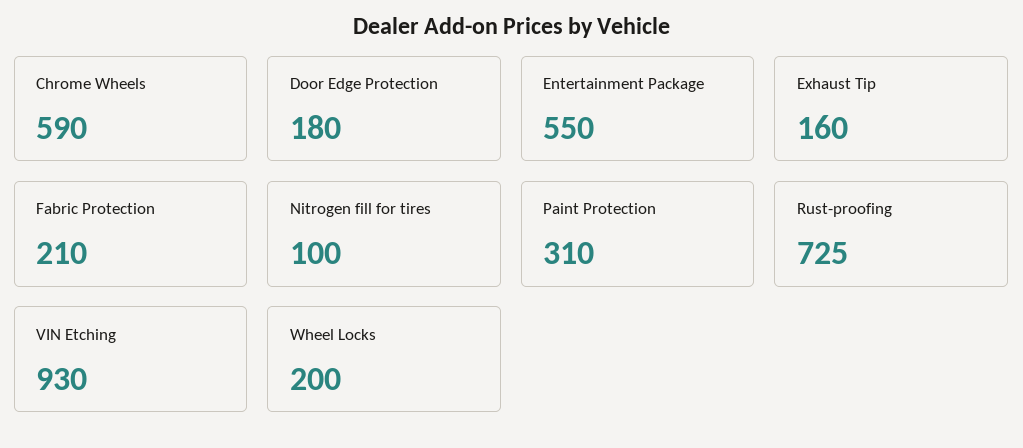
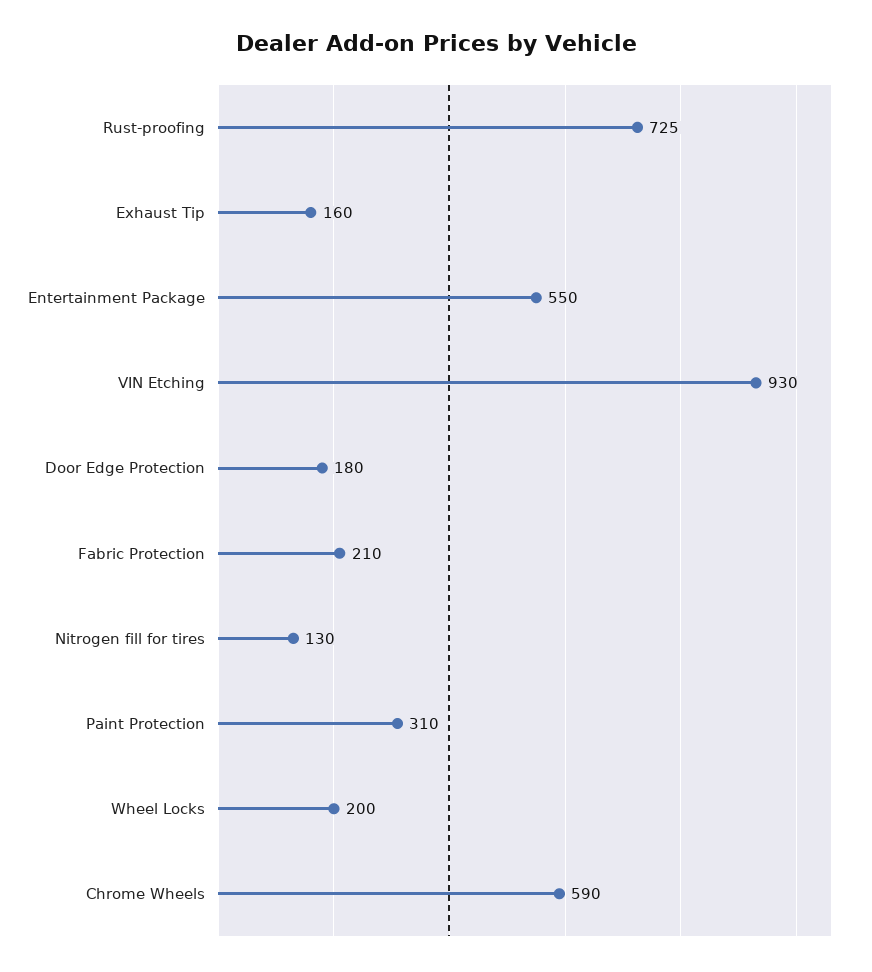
Nitrogen fill for tires: 100 -> 130

